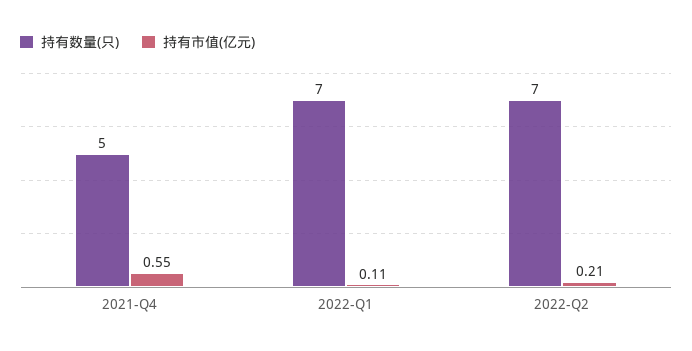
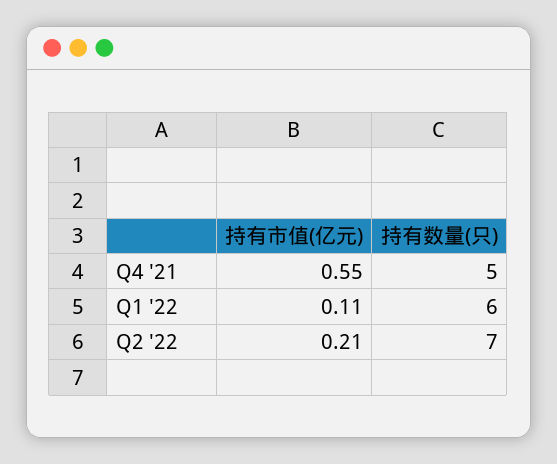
持有数量(只), 2022-Q1: 7 -> 6

